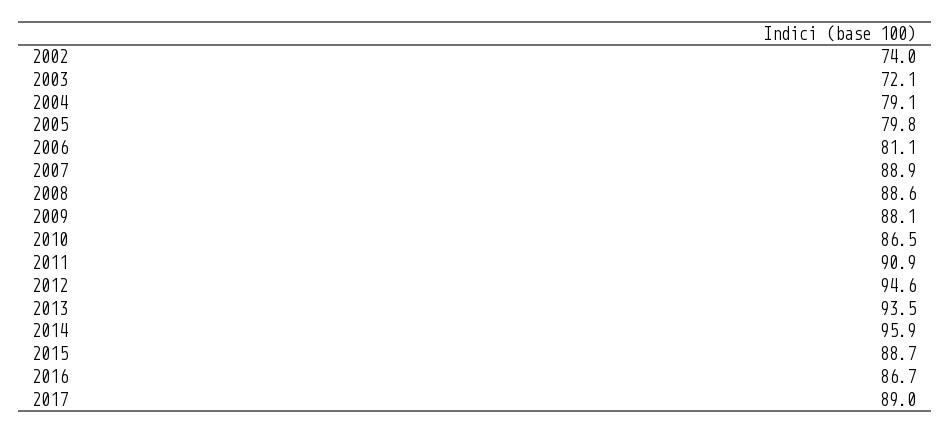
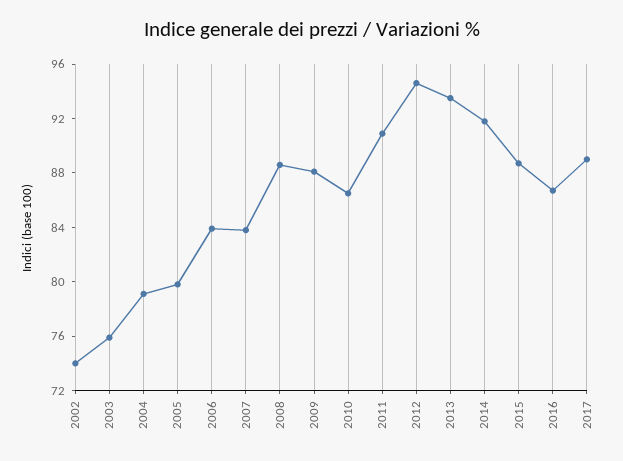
2003: 72.1 -> 76
2006: 81.1 -> 84
2007: 88.9 -> 84
2014: 95.9 -> 92

